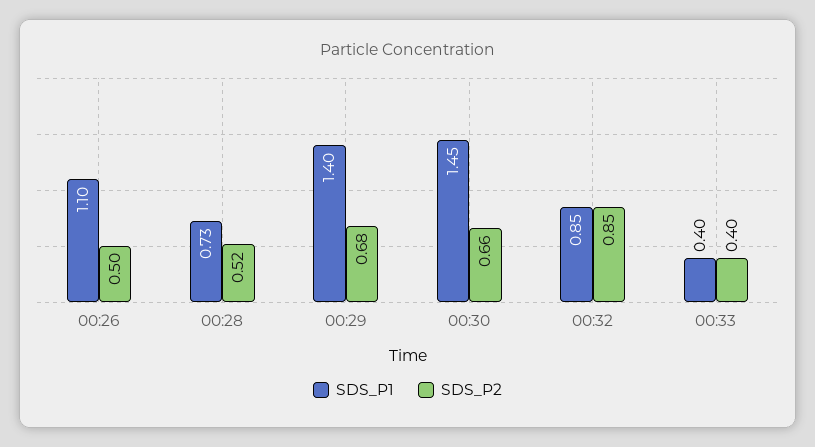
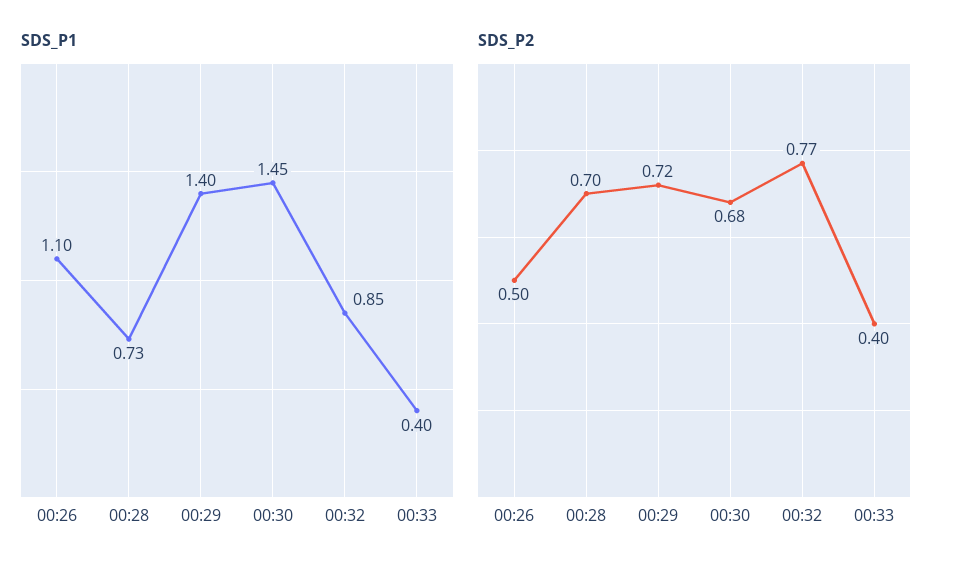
SDS_P2, 00:28: 0.52 -> 0.7
SDS_P2, 00:29: 0.68 -> 0.72
SDS_P2, 00:30: 0.66 -> 0.68
SDS_P2, 00:32: 0.85 -> 0.77

